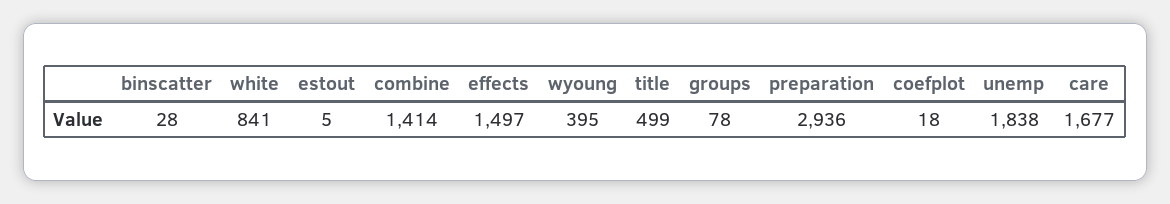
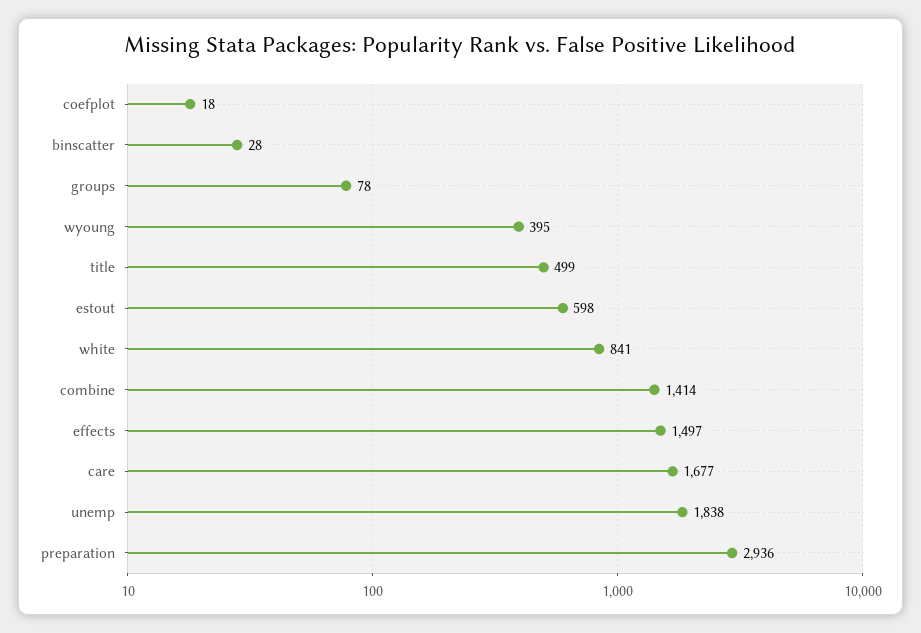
estout: 5 -> 598

